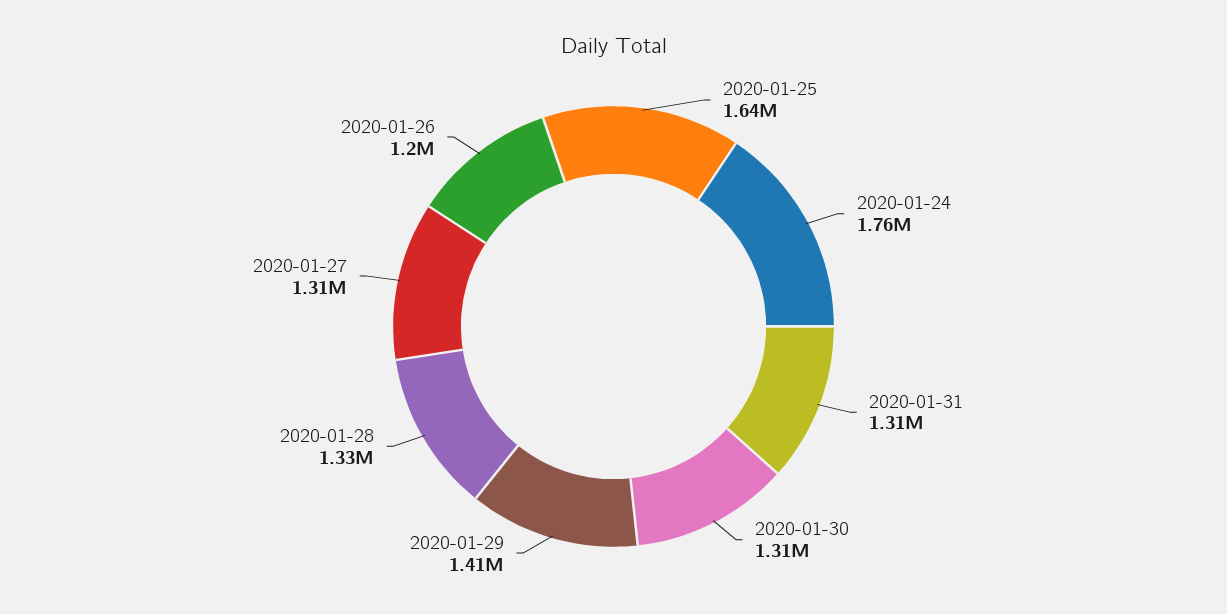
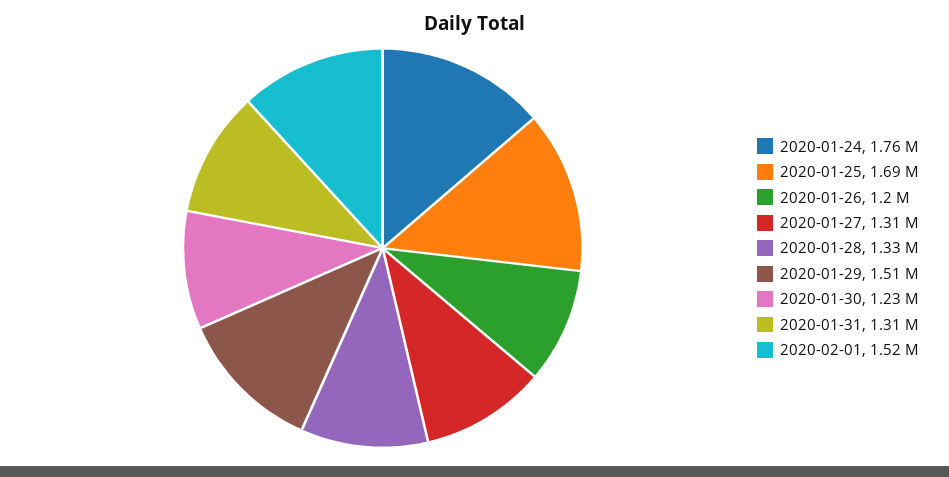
2020-01-25: 1640000 -> 1690000
2020-01-30: 1310000 -> 1230000
2020-01-29: 1410000 -> 1510000
2020-02-01: none -> 1520000

